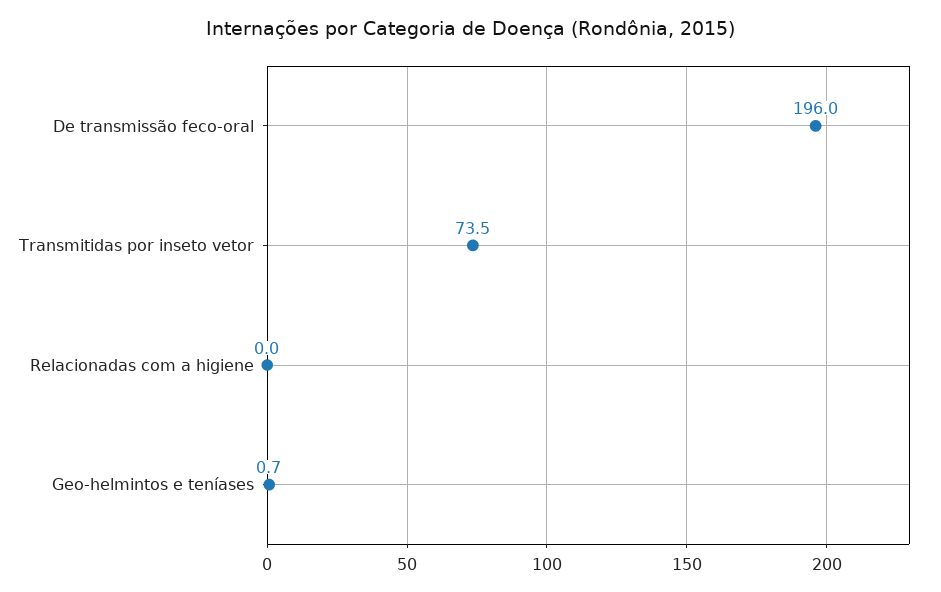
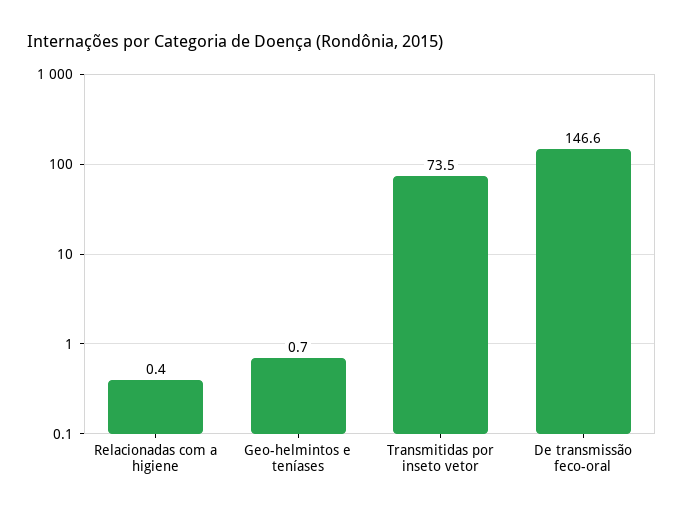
De transmissão feco-oral: 196 -> 146.6
Relacionadas com a higiene: 0 -> 0.4

